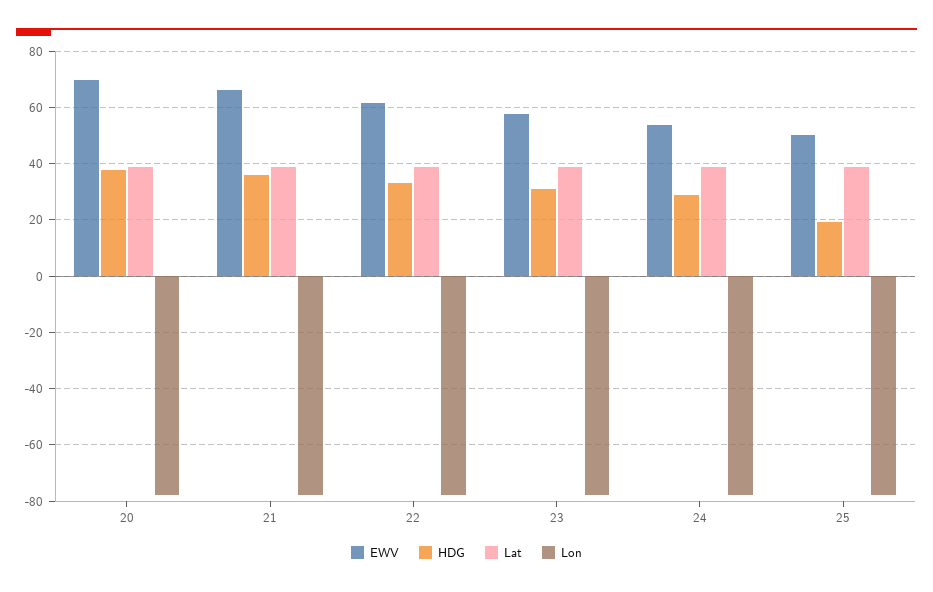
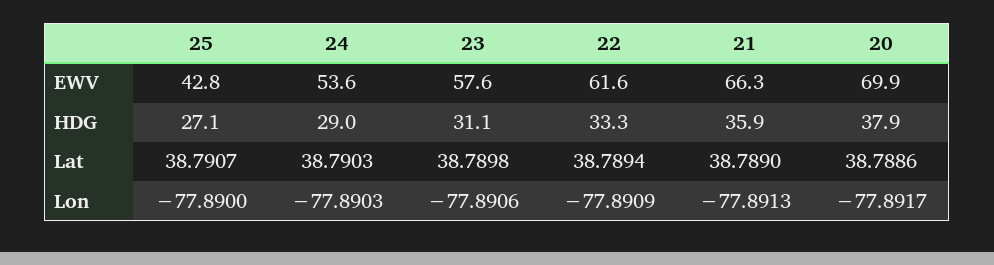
EWV, 25: 50 -> 42.8
HDG, 25: 20 -> 27.1

